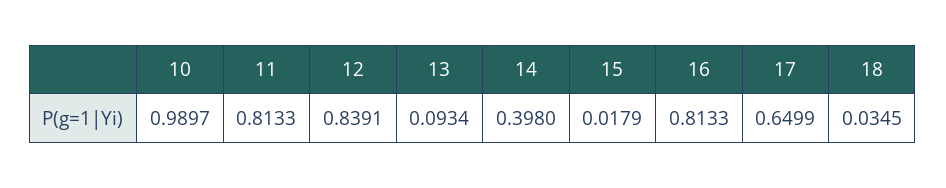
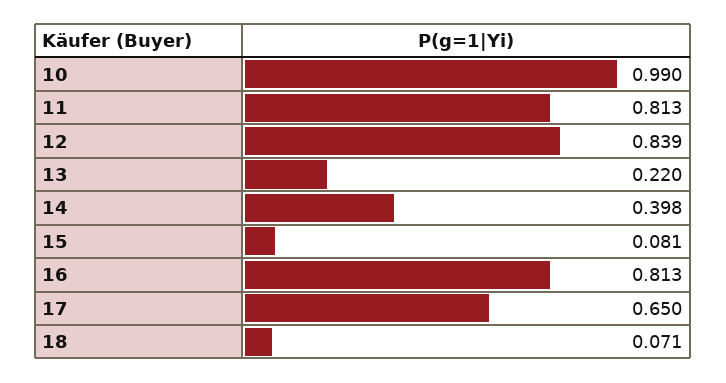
13: 0.0934 -> 0.22
15: 0.0179 -> 0.081
18: 0.0345 -> 0.071

